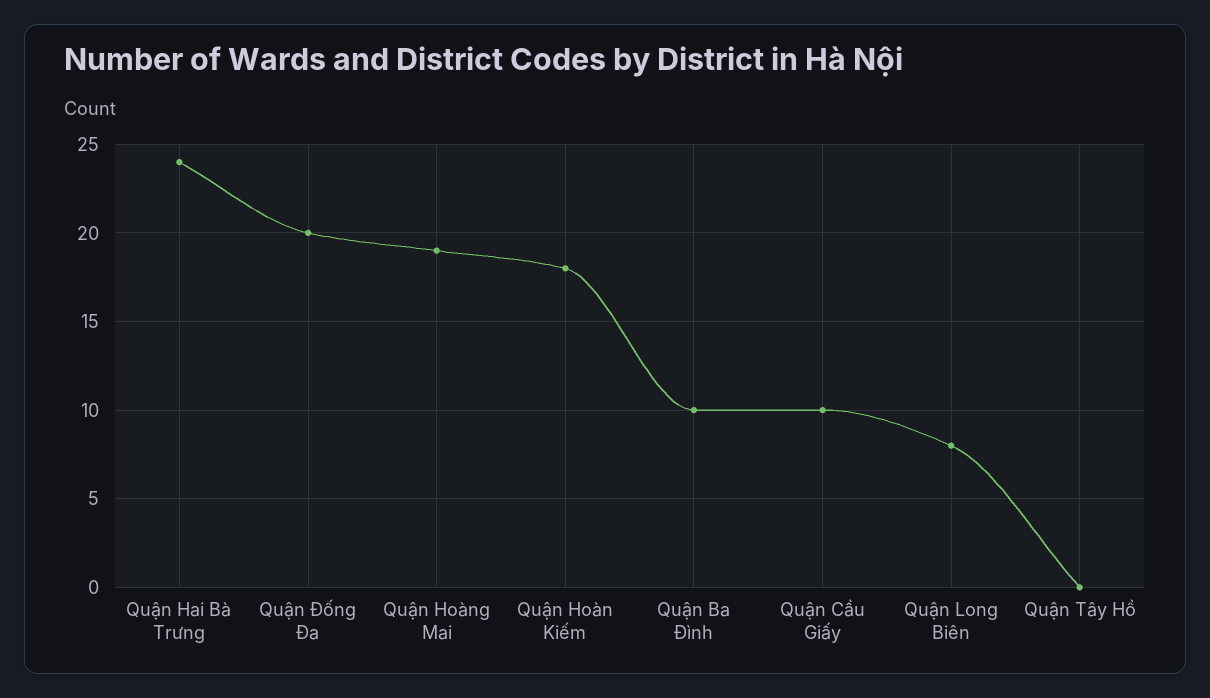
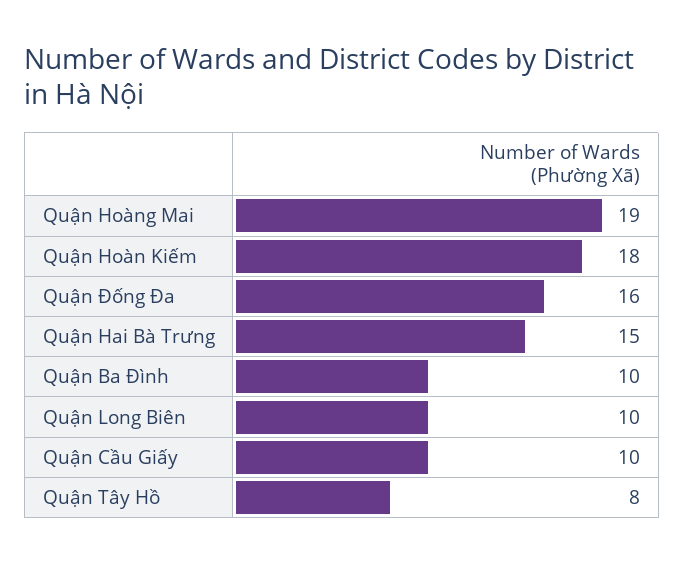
Quận Hai Bà Trưng: 24 -> 15
Quận Đống Đa: 20 -> 16
Quận Long Biên: 8 -> 10
Quận Tây Hồ: 0 -> 8

